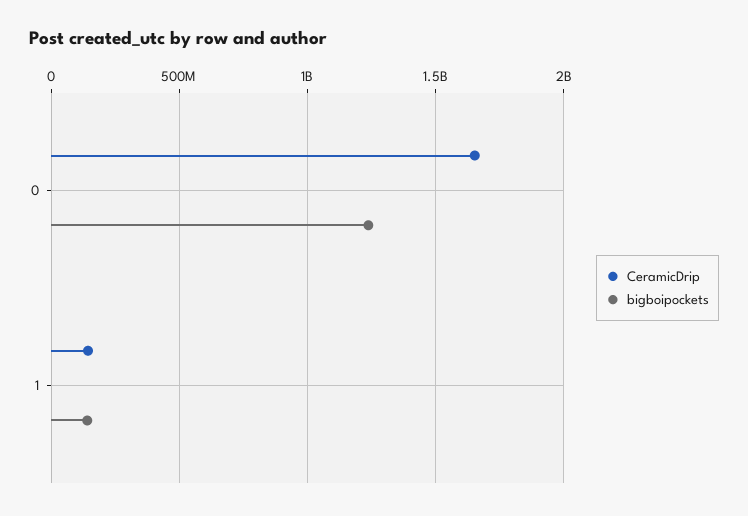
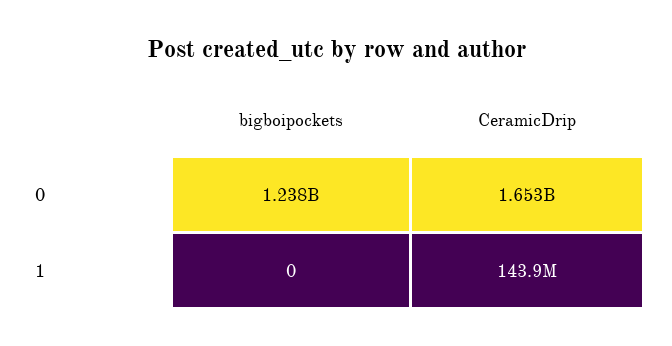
bigboipockets, 1: 150000000 -> 0

